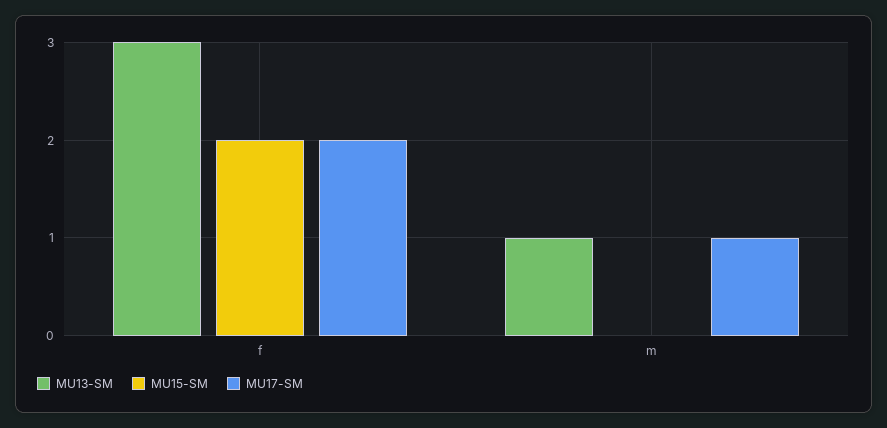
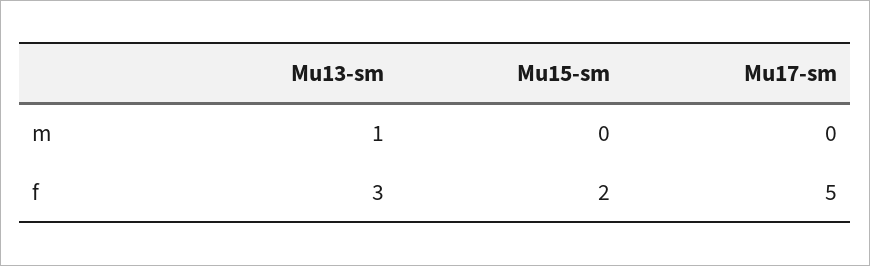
MU17-SM, f: 2 -> 5
MU17-SM, m: 1 -> 0

